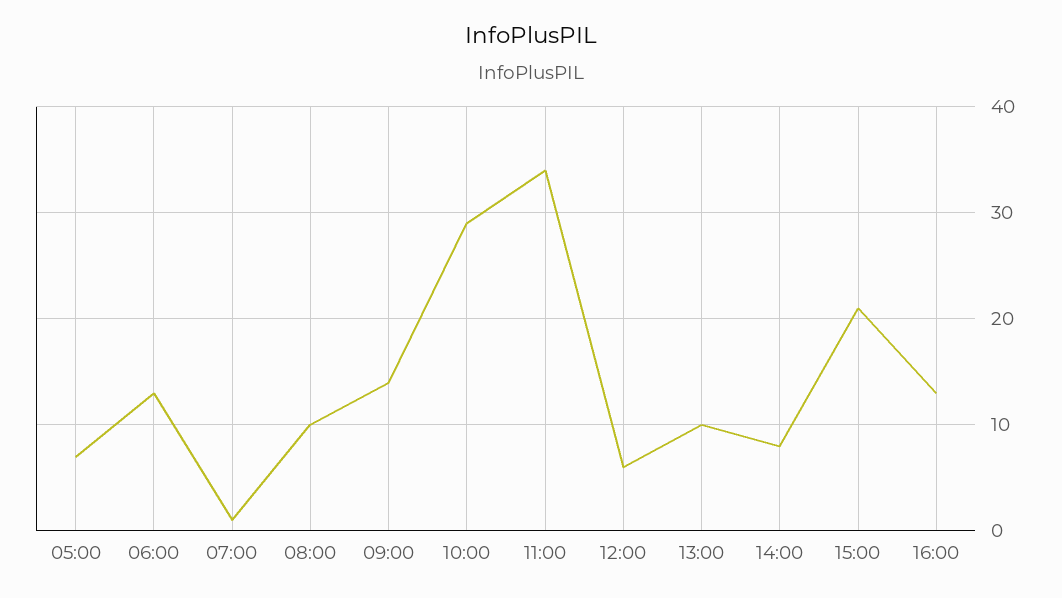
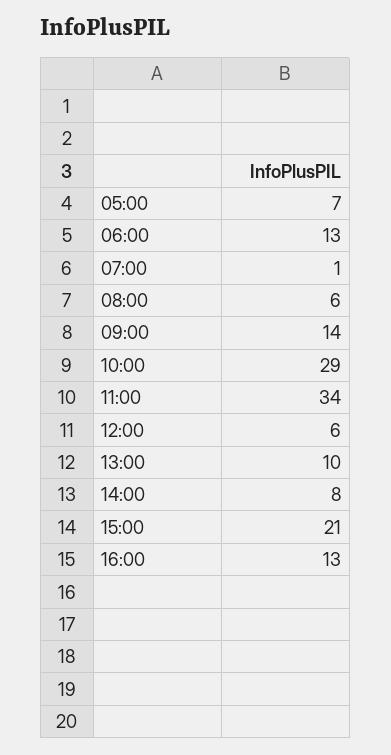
08:00: 10 -> 6

